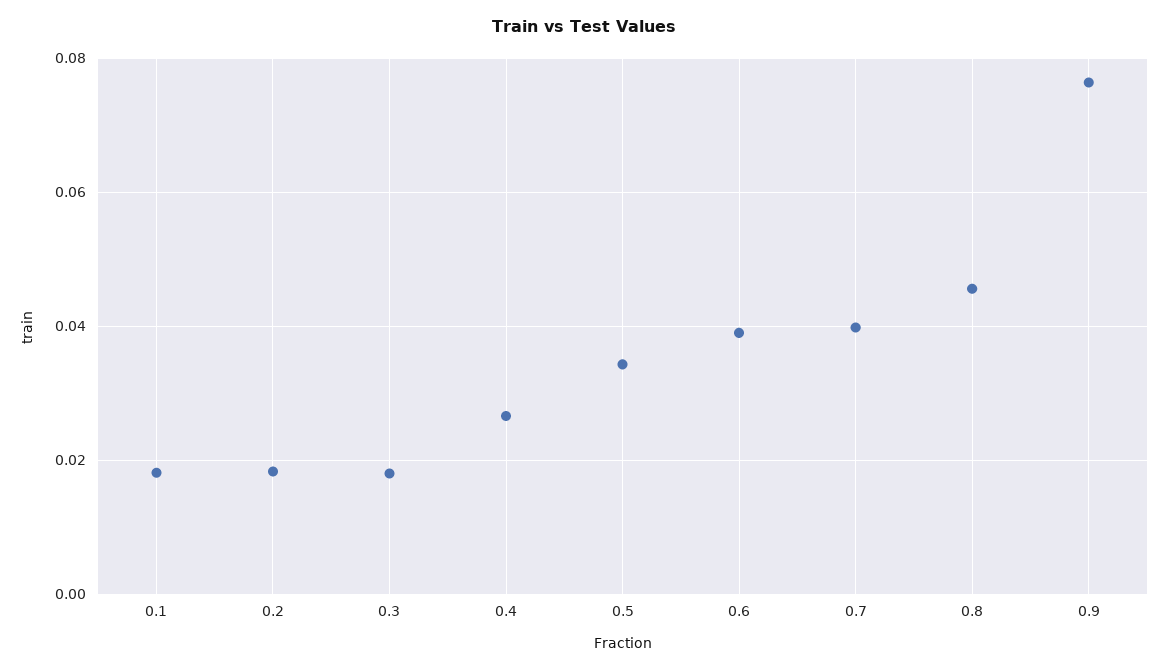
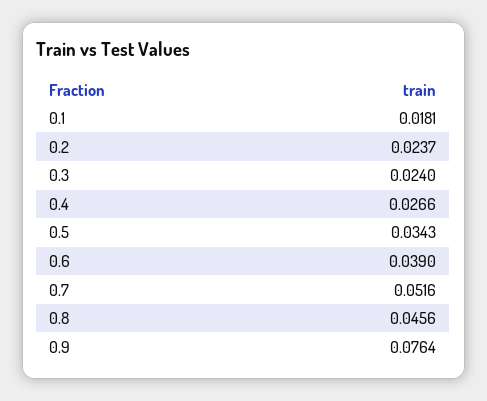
0.2: 0.018 -> 0.0237
0.3: 0.018 -> 0.024
0.7: 0.04 -> 0.0516

